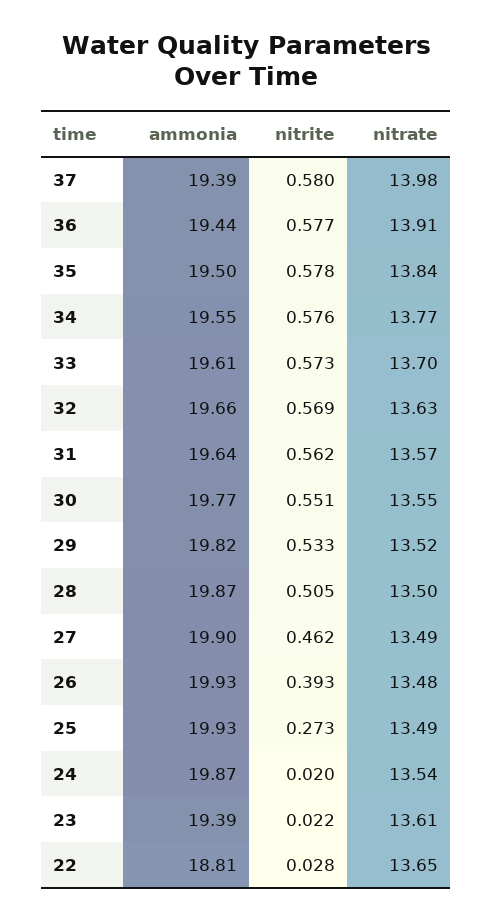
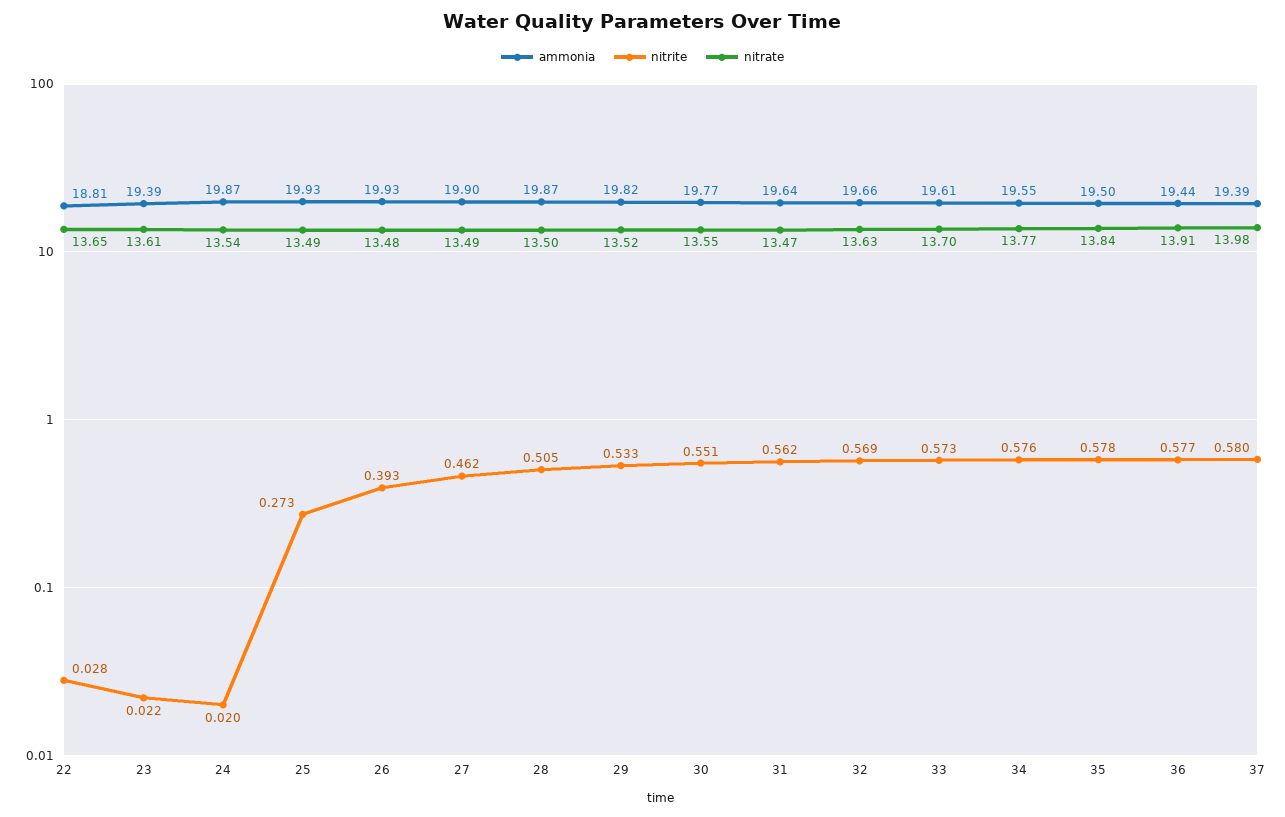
nitrate, 31: 13.57 -> 13.47

